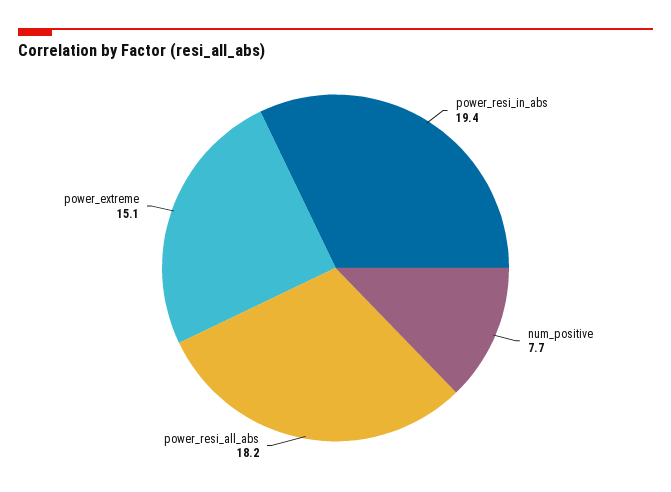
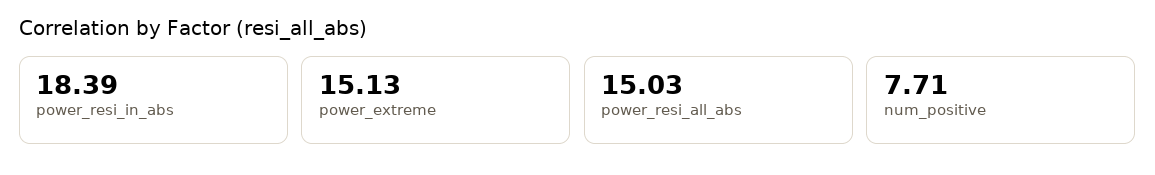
power_resi_in_abs: 19.4 -> 18.39
power_resi_all_abs: 18.2 -> 15.03

